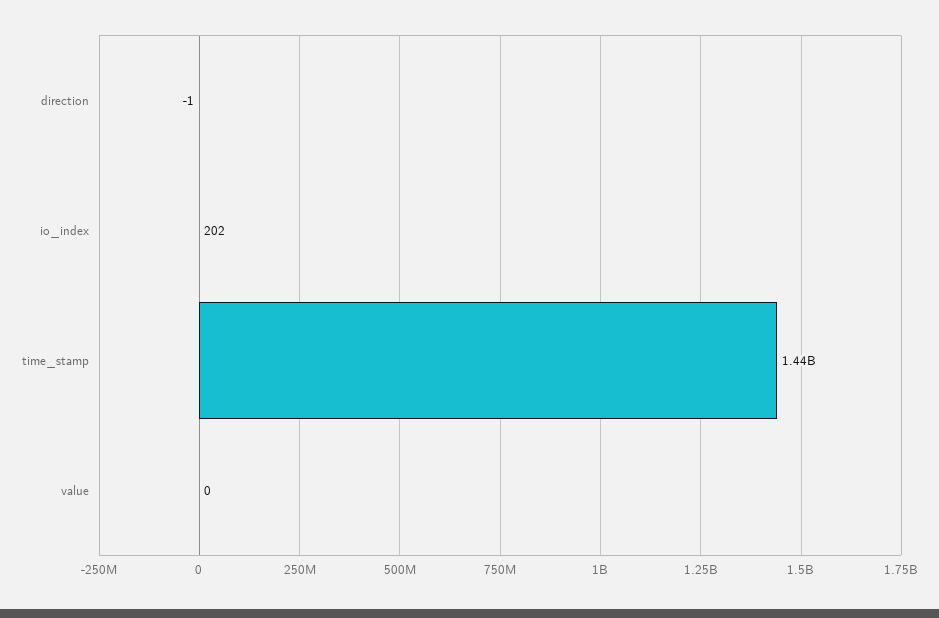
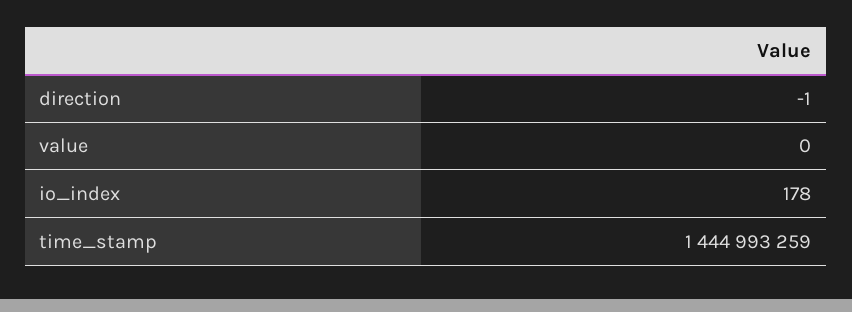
io_index: 202 -> 178

